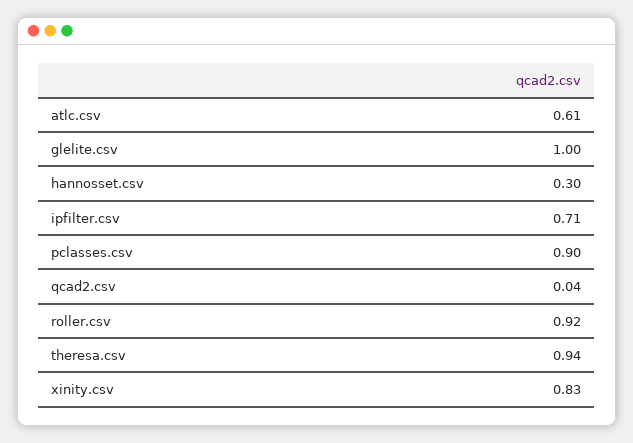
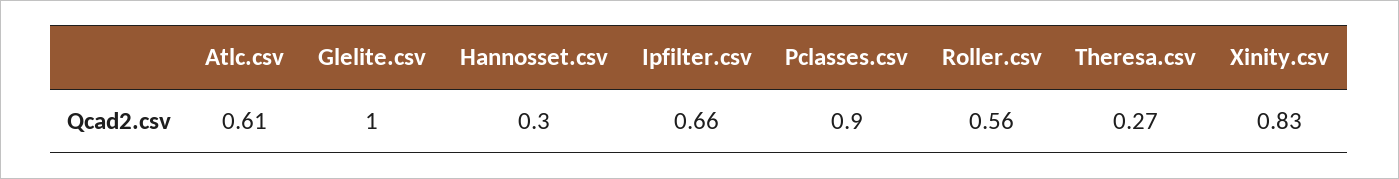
ipfilter.csv: 0.71 -> 0.66
qcad2.csv: 0.04 -> none
roller.csv: 0.92 -> 0.56
theresa.csv: 0.94 -> 0.27

